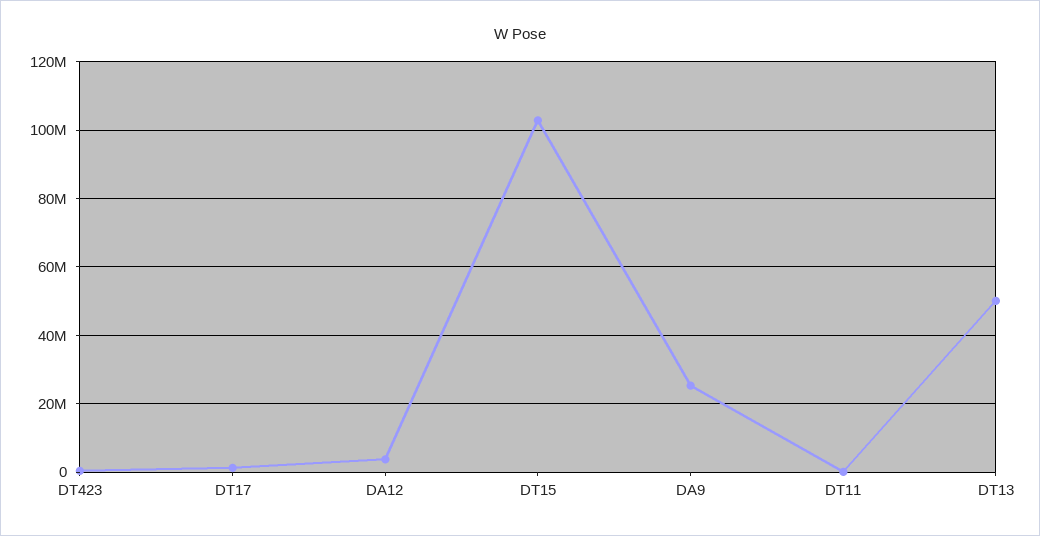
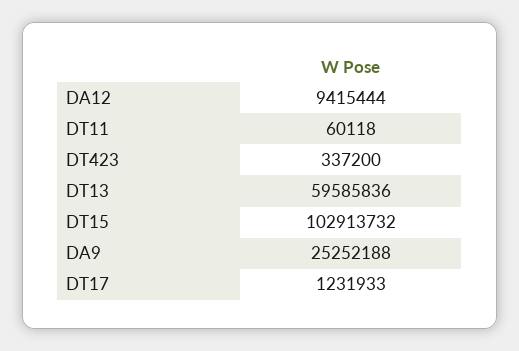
DA12: 4000000 -> 9415444
DT13: 50000000 -> 59585836

